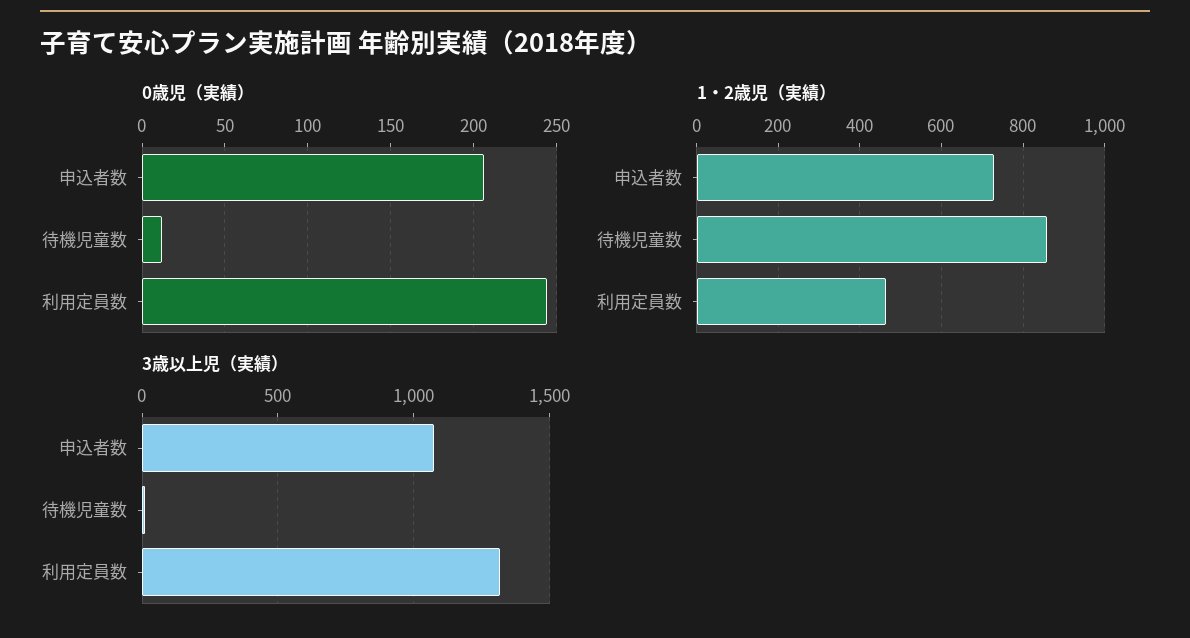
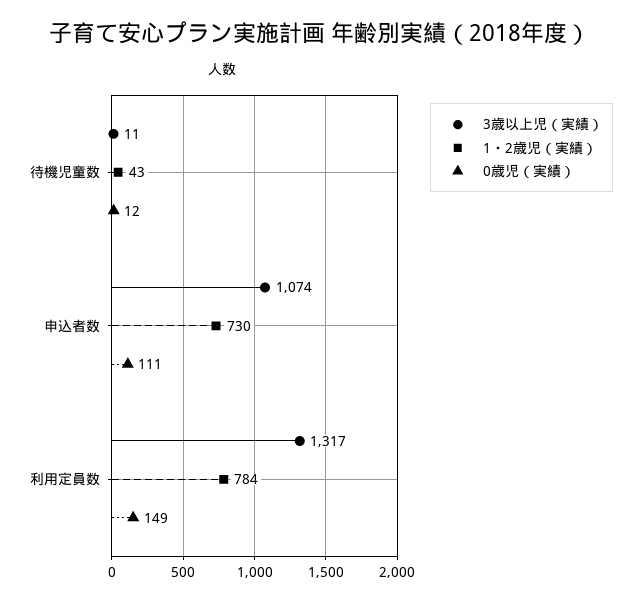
0歳児（実績）, 申込者数: 205 -> 111
0歳児（実績）, 利用定員数: 245 -> 149
1・2歳児（実績）, 待機児童数: 860 -> 43
1・2歳児（実績）, 利用定員数: 460 -> 784

